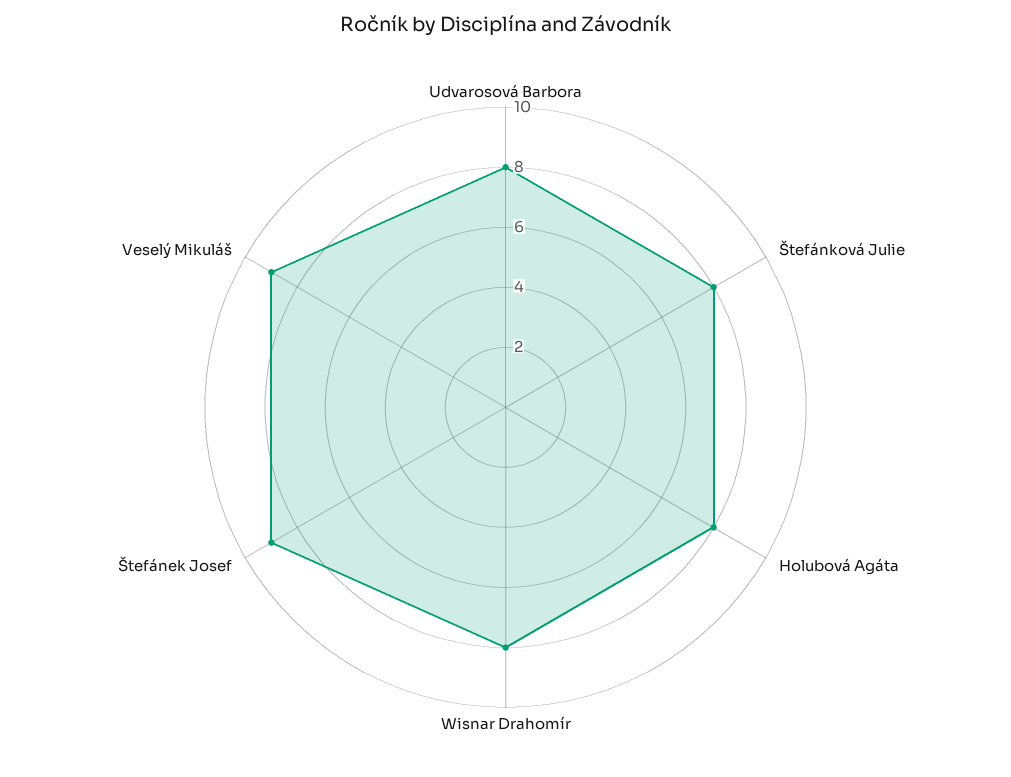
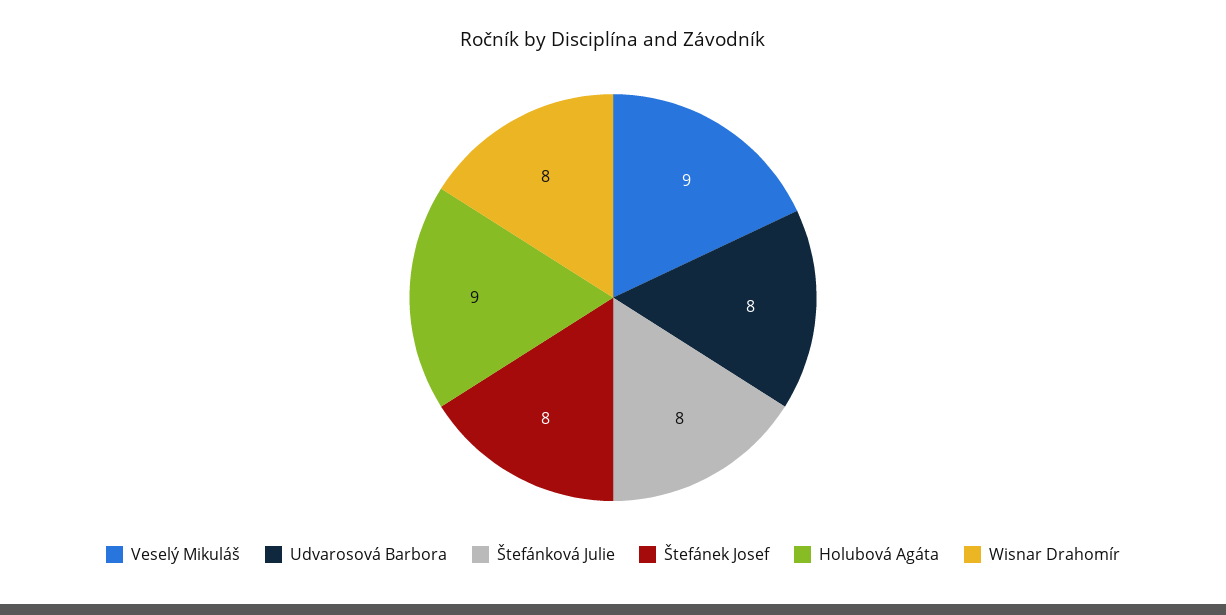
Holubová Agáta: 8 -> 9
Štefánek Josef: 9 -> 8

